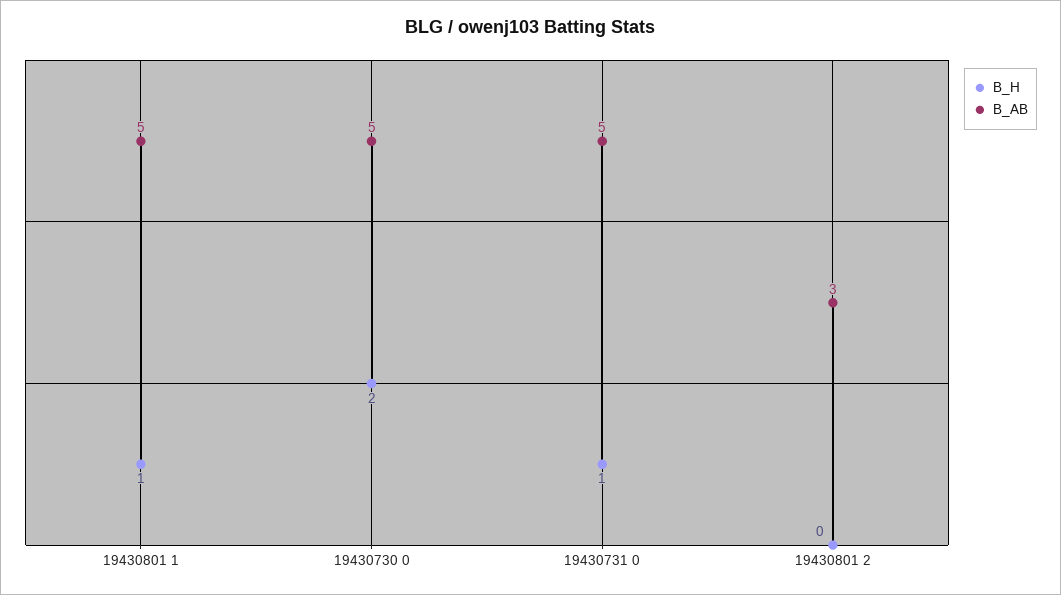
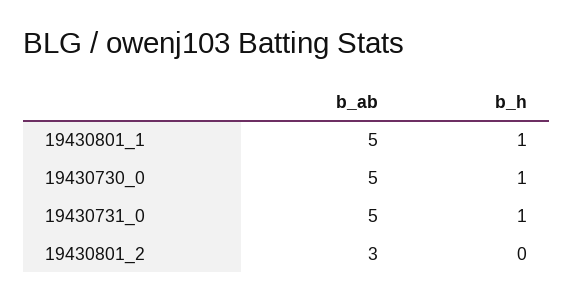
B_H, 19430730 0: 2 -> 1

